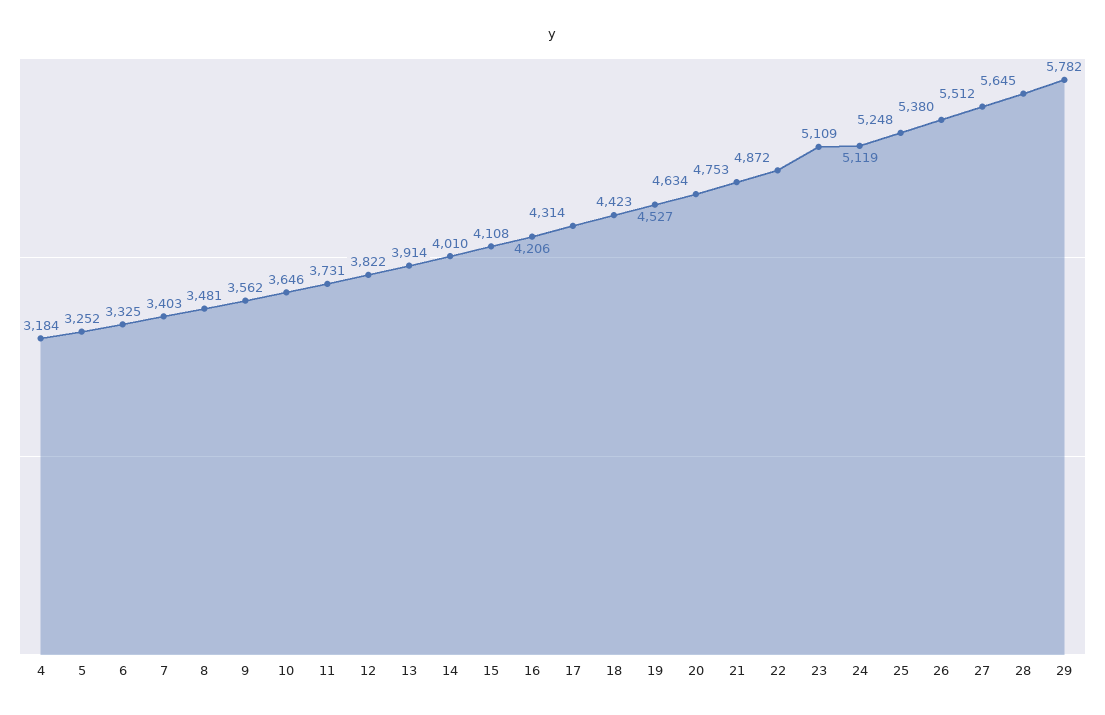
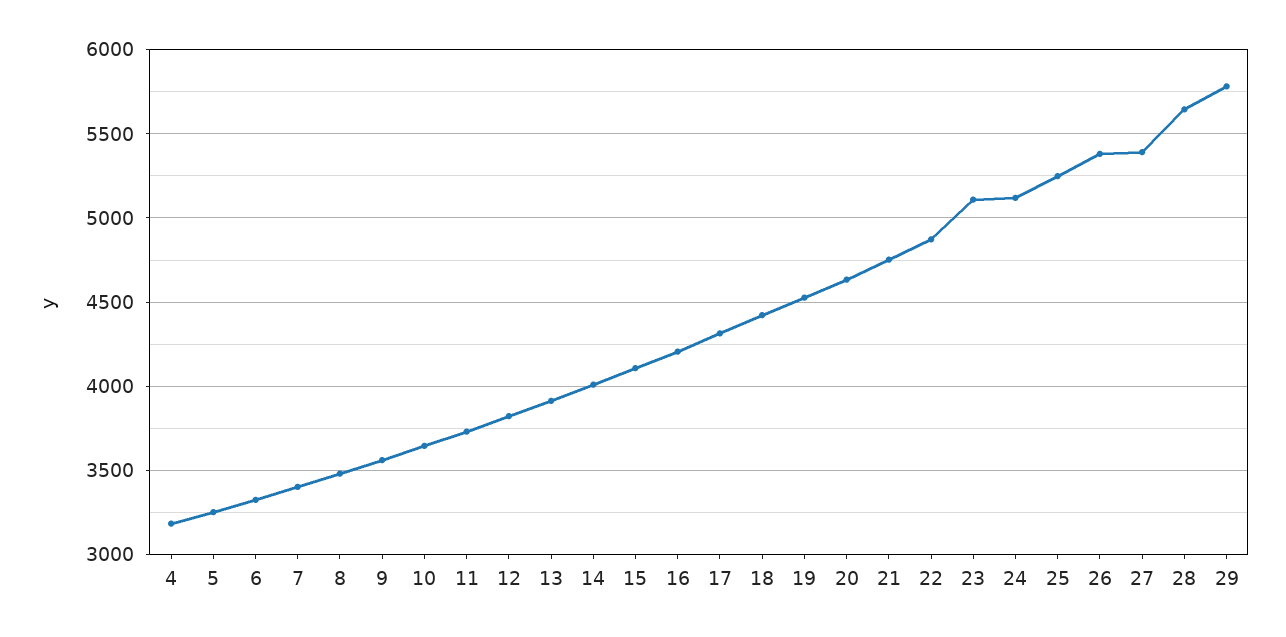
27: 5512 -> 5400

